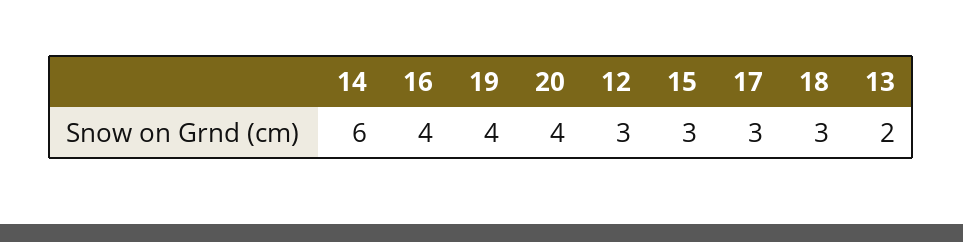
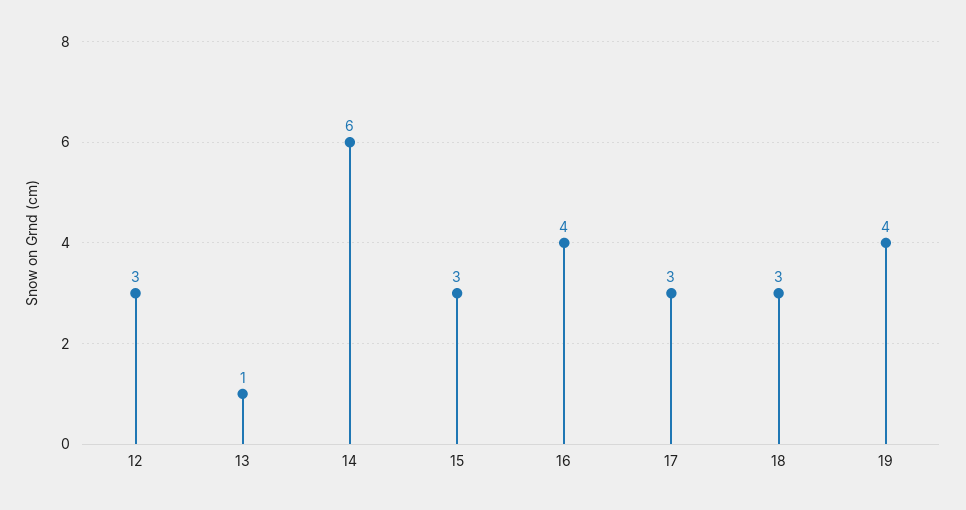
20: 4 -> none
13: 2 -> 1

